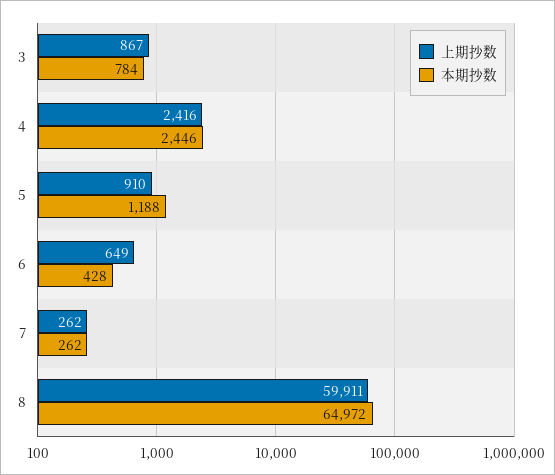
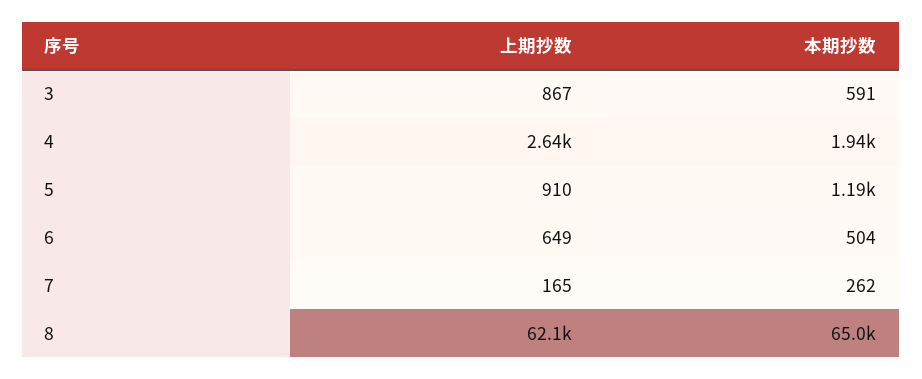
本期抄数, 3: 784 -> 591
上期抄数, 4: 2416 -> 2640
本期抄数, 4: 2446 -> 1940
本期抄数, 6: 428 -> 504
上期抄数, 7: 262 -> 165
上期抄数, 8: 59911 -> 62100

